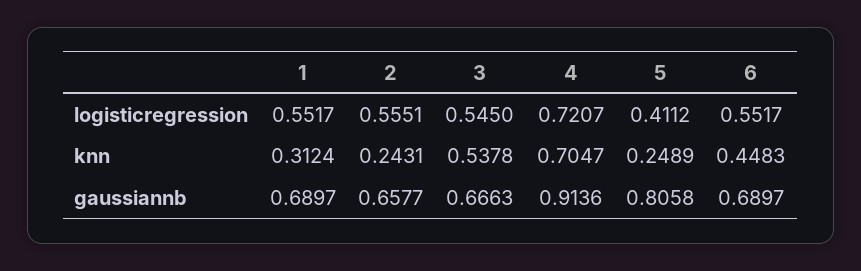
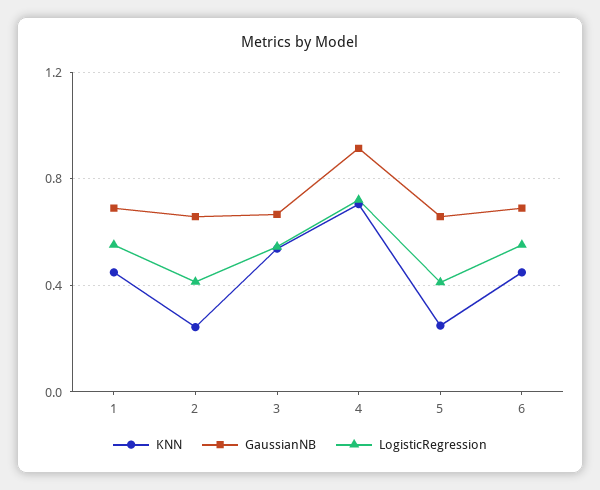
logisticregression, 2: 0.5551 -> 0.4
knn, 1: 0.3124 -> 0.45
gaussiannb, 5: 0.8058 -> 0.65

